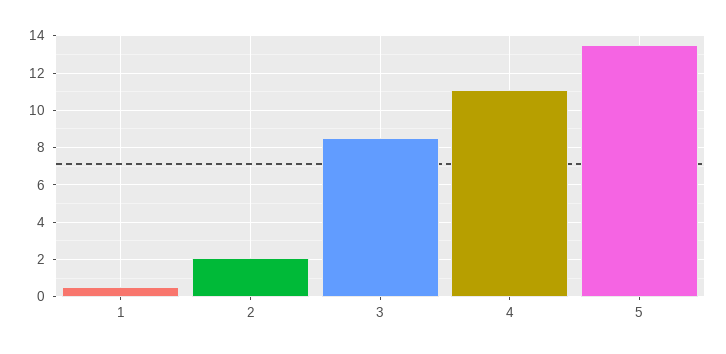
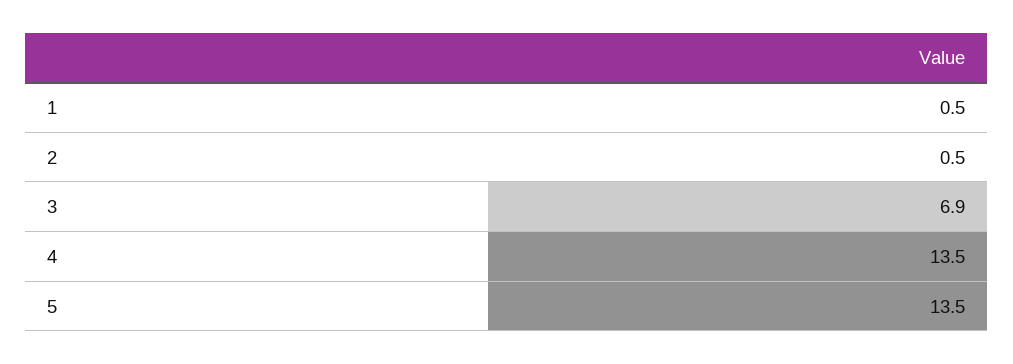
2: 2 -> 0.5
3: 8.5 -> 6.9
4: 11 -> 13.5

